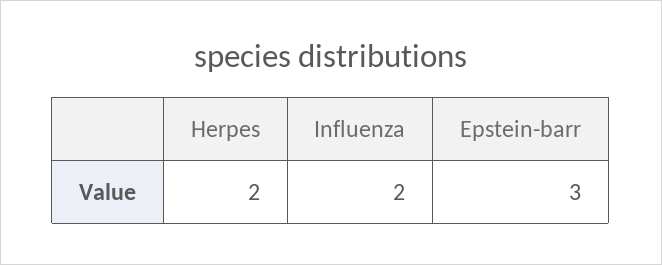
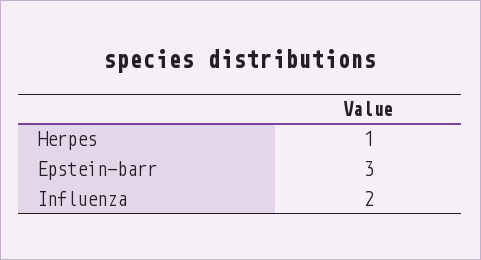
Herpes: 2 -> 1

